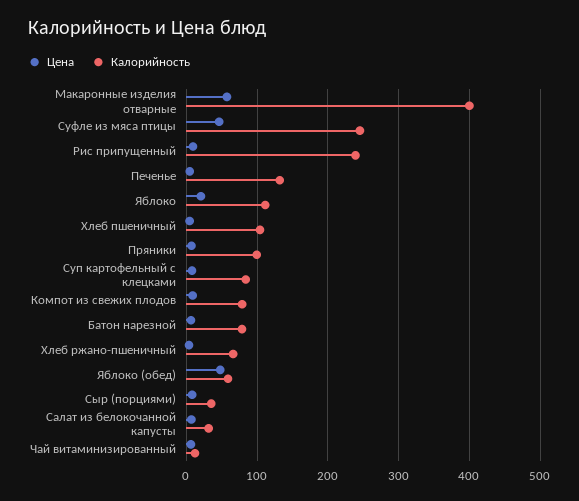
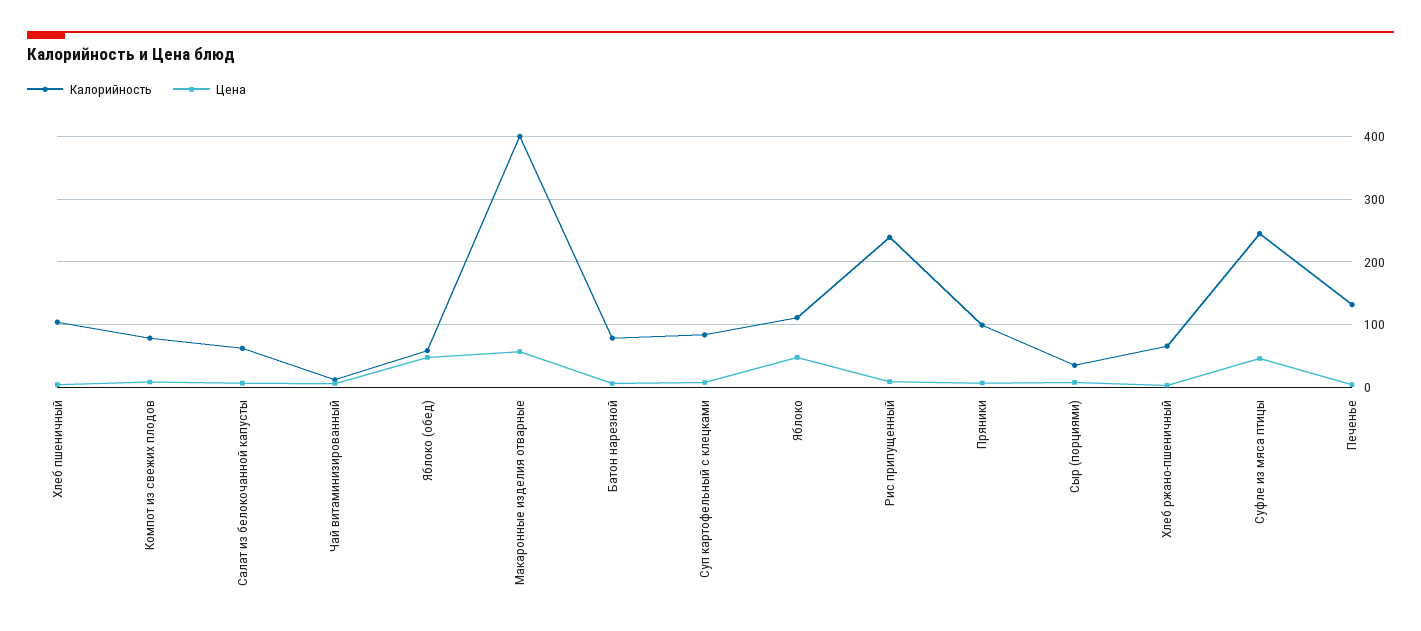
Цена, Яблоко: 20 -> 50
Калорийность, Салат из белокочанной капусты: 30 -> 60

